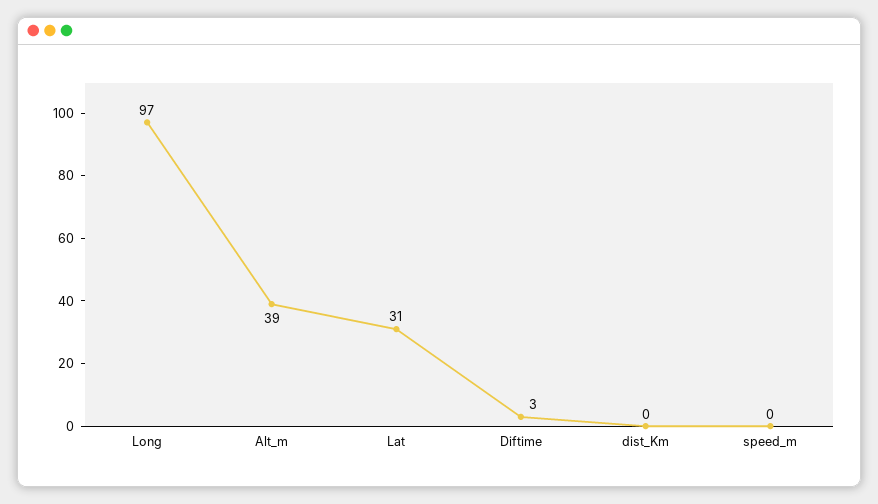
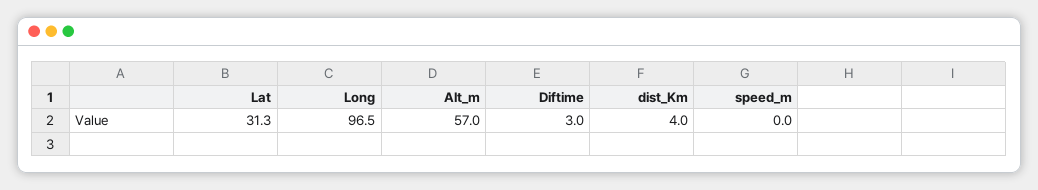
Alt_m: 39 -> 57
dist_Km: 0 -> 4

